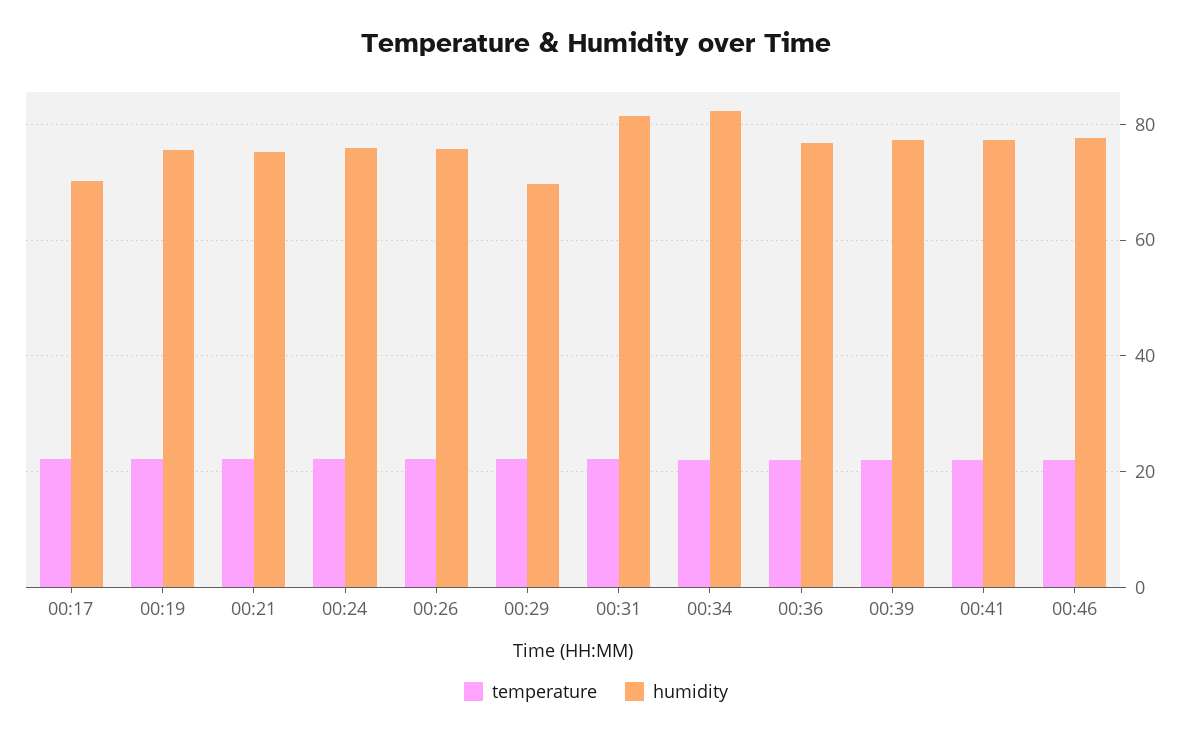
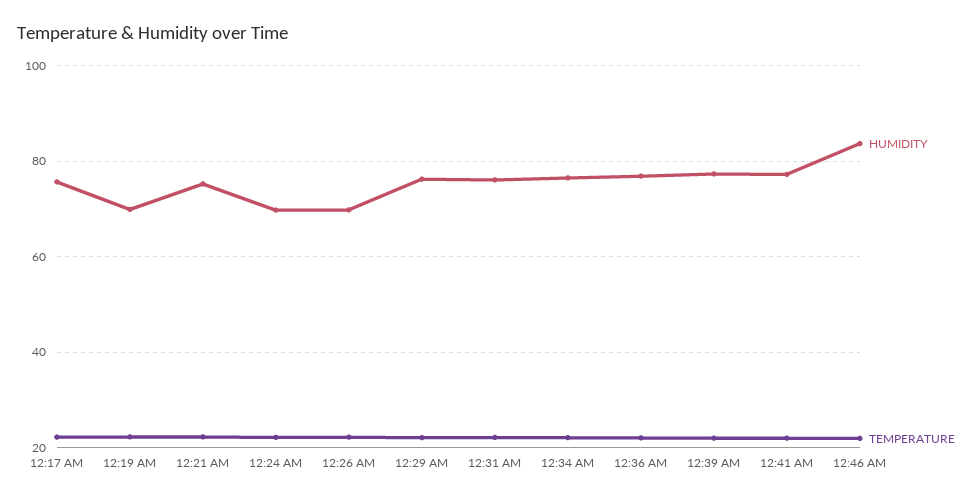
humidity, 00:17: 70 -> 76
humidity, 00:19: 76 -> 70
humidity, 00:24: 76 -> 70
humidity, 00:26: 76 -> 70
humidity, 00:29: 70 -> 76
humidity, 00:31: 82 -> 76
humidity, 00:34: 82 -> 76
humidity, 00:46: 78 -> 84

